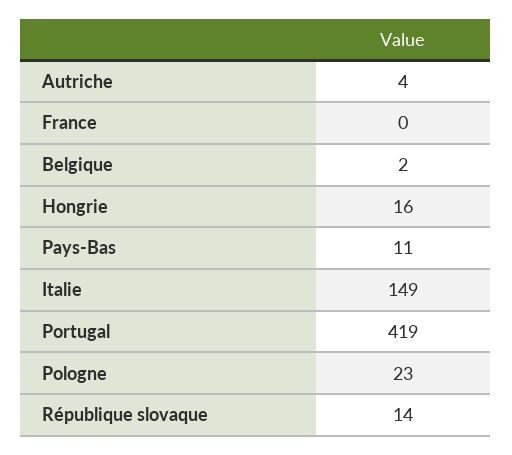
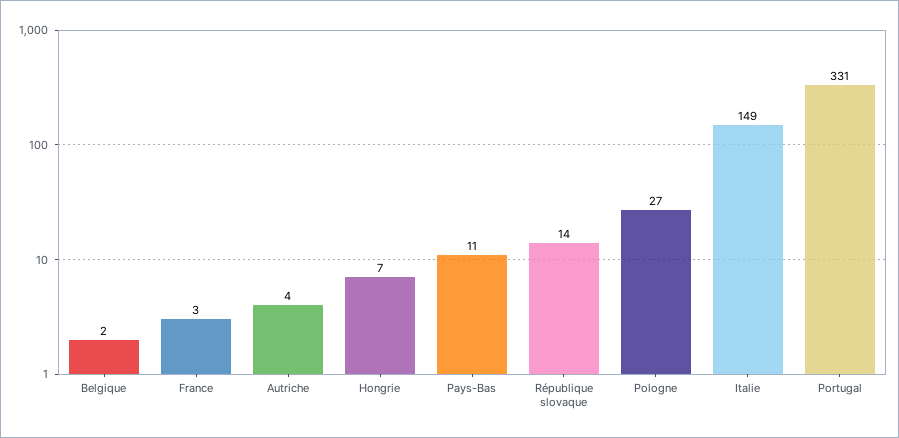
France: 0 -> 3
Hongrie: 16 -> 7
Portugal: 419 -> 331
Pologne: 23 -> 27

